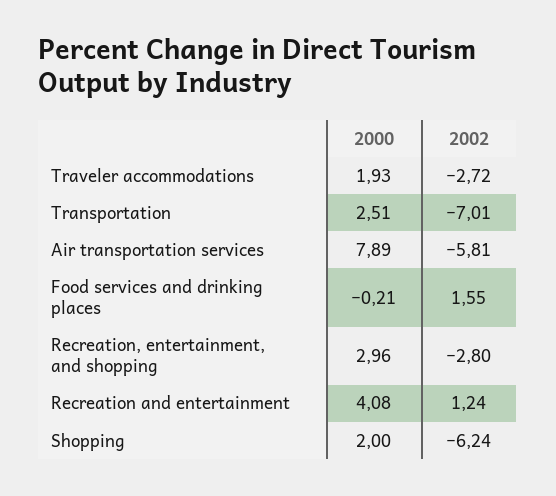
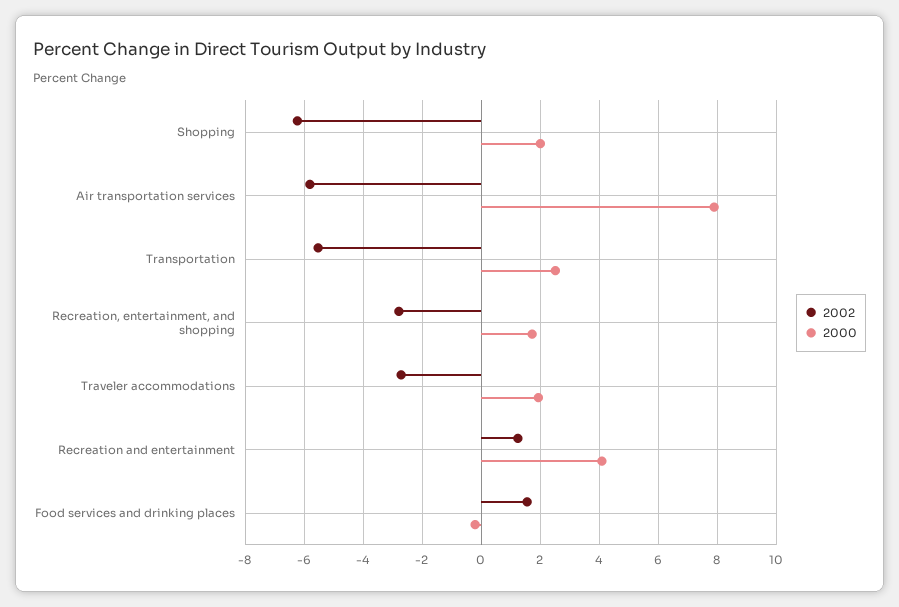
2002, Transportation: -7.01 -> -5.5
2000, Recreation, entertainment, and shopping: 2.96 -> 1.75

